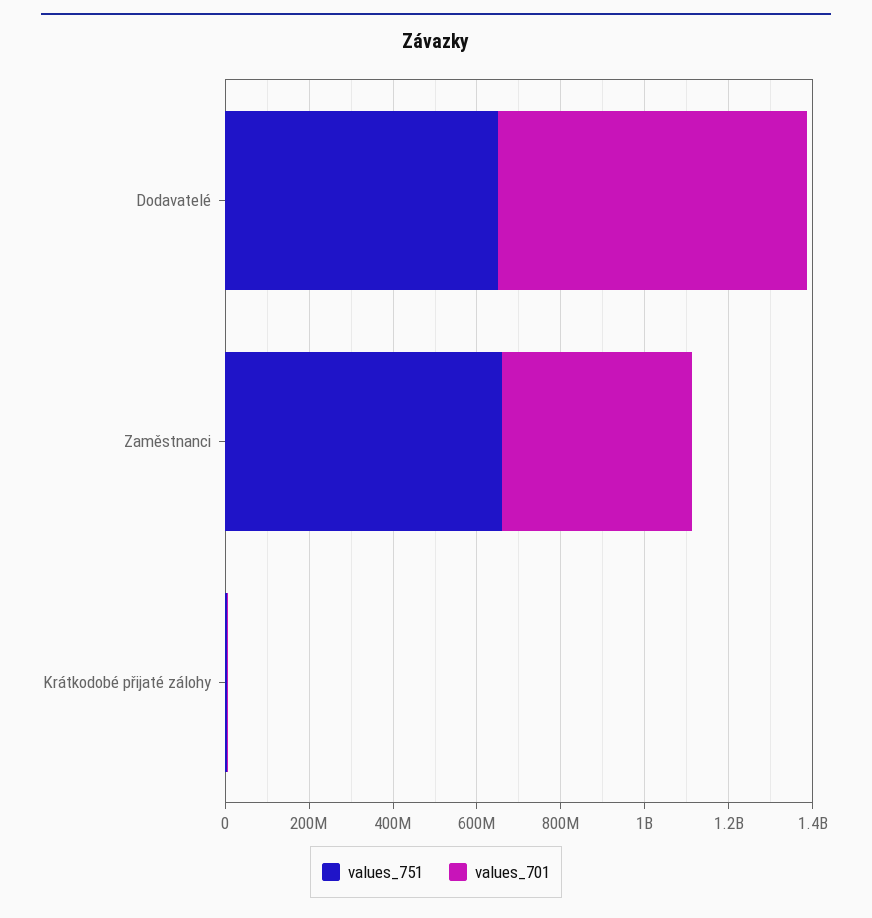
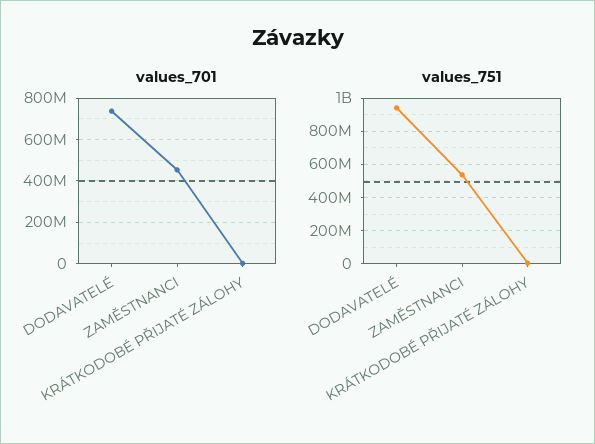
values_751, Dodavatelé: 650000000 -> 950000000
values_751, Zaměstnanci: 650000000 -> 550000000

